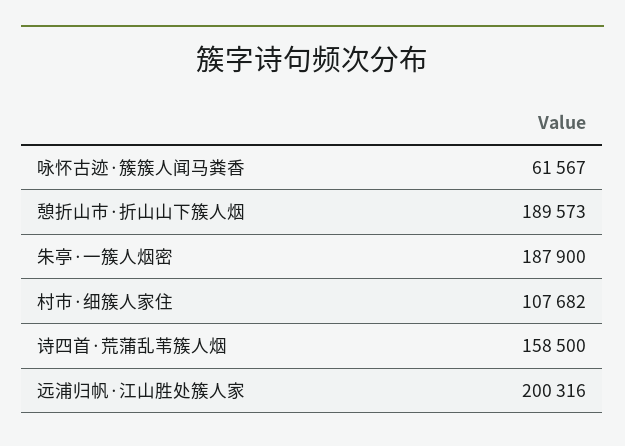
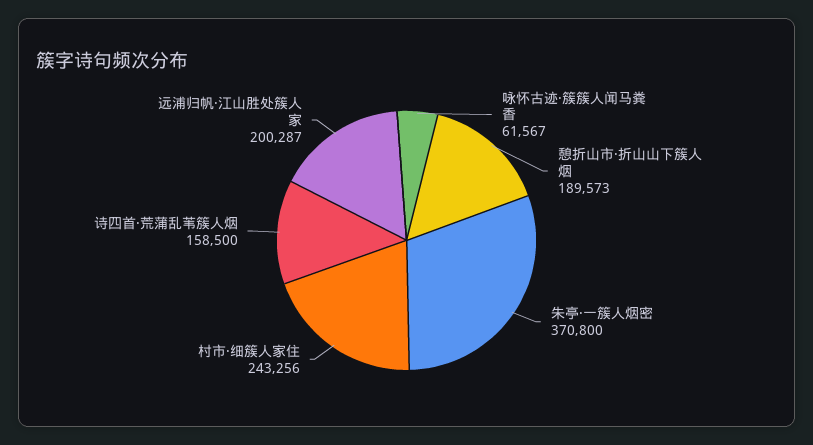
朱亭·一簇人烟密: 187900 -> 370800
村市·细簇人家住: 107682 -> 243256
远浦归帆·江山胜处簇人家: 200316 -> 200287

